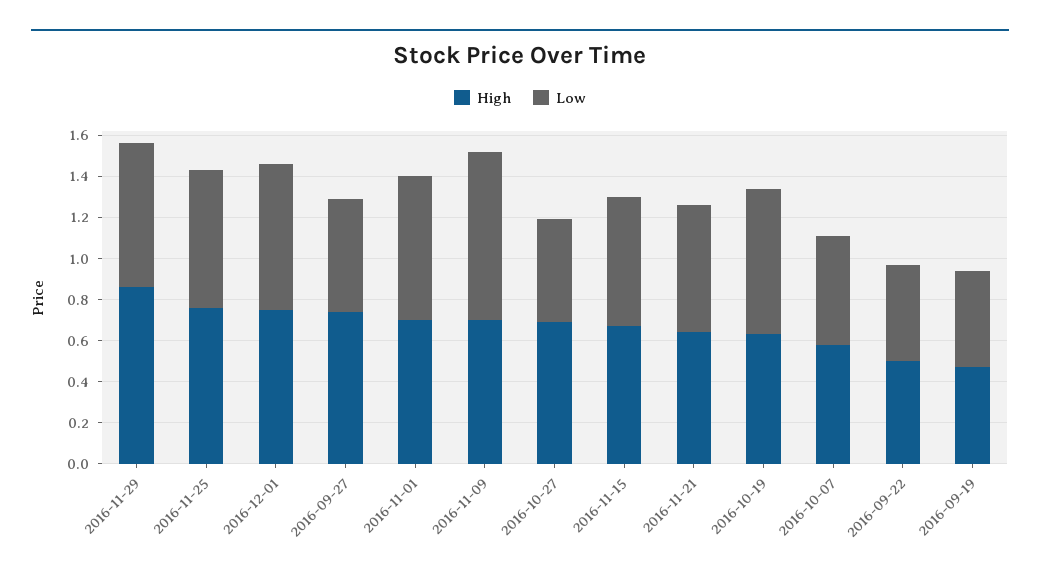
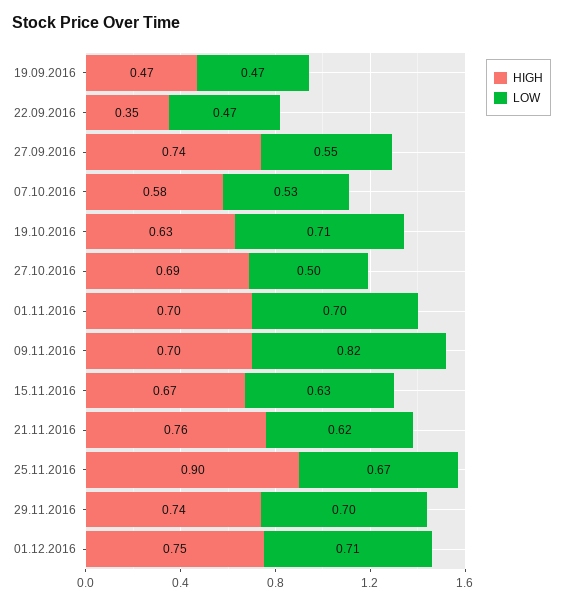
High, 2016-11-29: 0.85 -> 0.74
High, 2016-11-25: 0.75 -> 0.9
High, 2016-11-21: 0.65 -> 0.76
High, 2016-09-22: 0.5 -> 0.35

